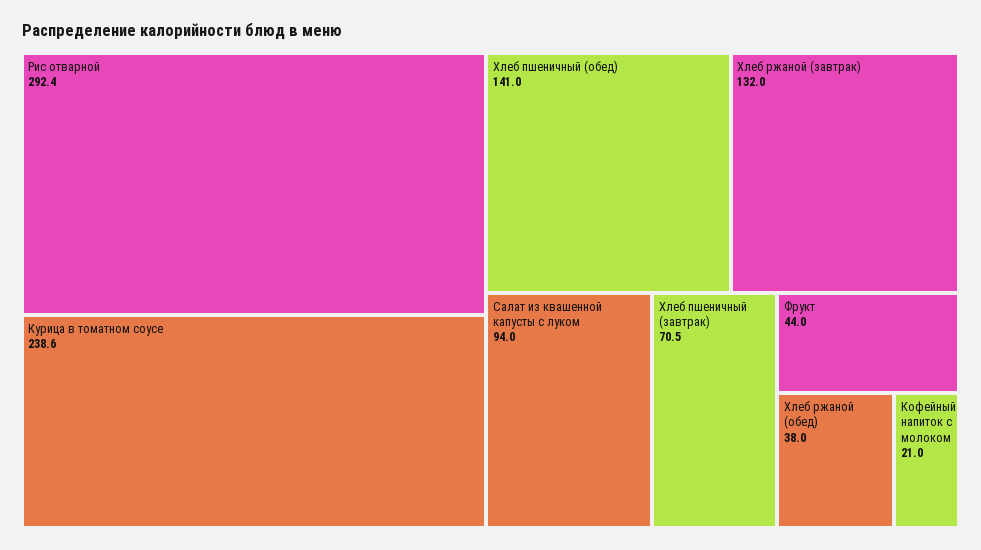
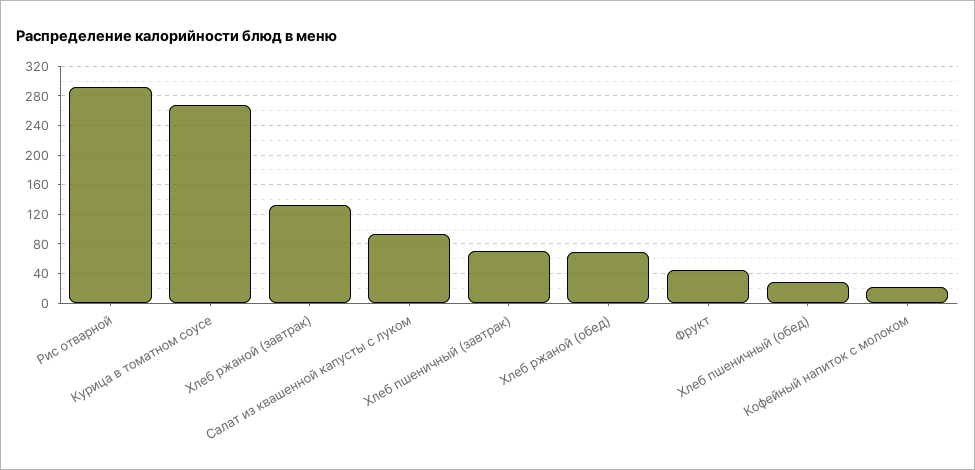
Курица в томатном соусе: 238.6 -> 270
Хлеб пшеничный (обед): 141 -> 30
Хлеб ржаной (обед): 38 -> 70

